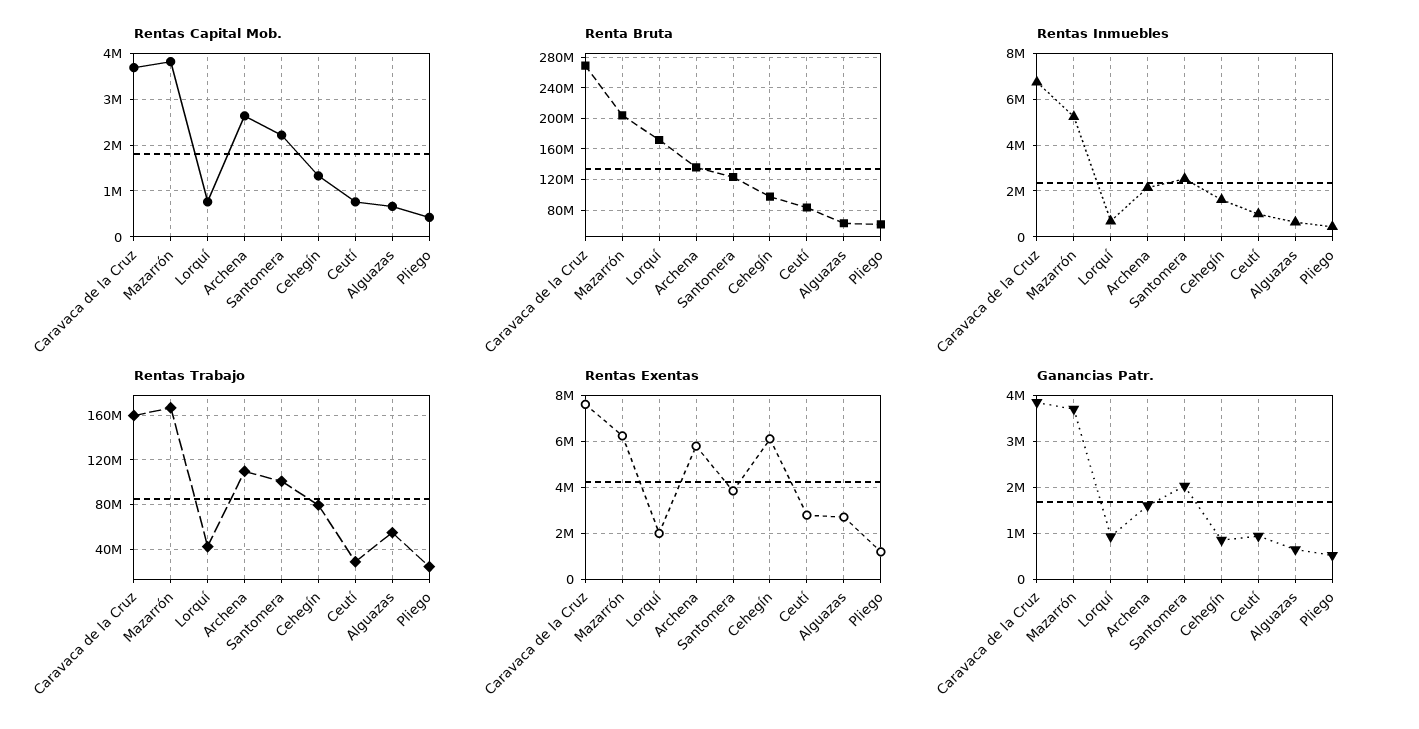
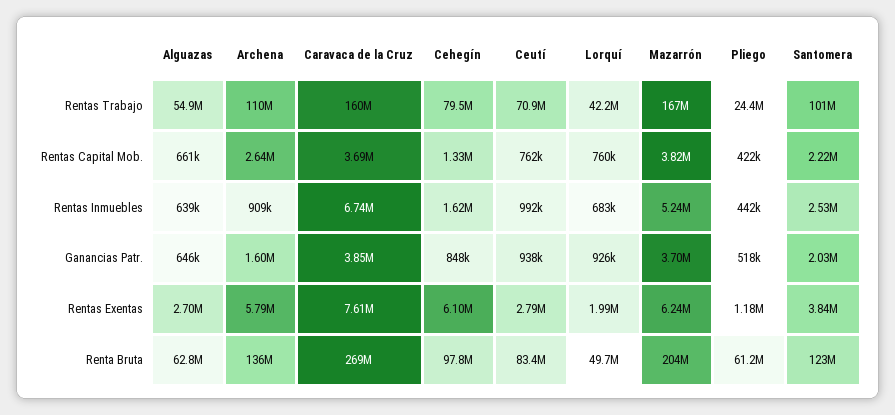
Renta Bruta, Lorquí: 170000000 -> 49700000
Rentas Inmuebles, Archena: 2000000 -> 909000
Rentas Trabajo, Ceutí: 30000000 -> 70900000

